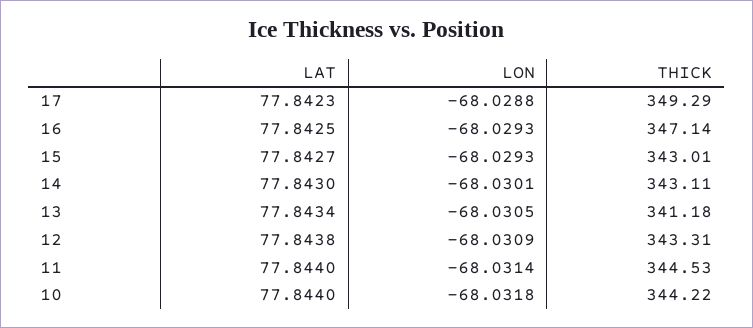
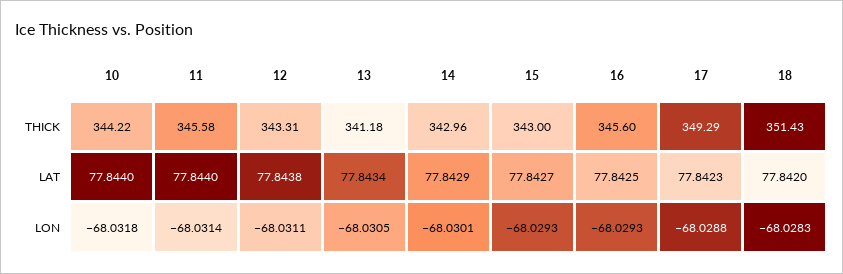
THICK, 16: 347.14 -> 345.6
THICK, 15: 343.01 -> 343
LAT, 14: 77.843 -> 77.8429
THICK, 14: 343.11 -> 342.96
LON, 12: -68.0309 -> -68.0311
THICK, 11: 344.53 -> 345.58
THICK, 18: none -> 351.43
LAT, 18: none -> 77.842
LON, 18: none -> -68.0283

